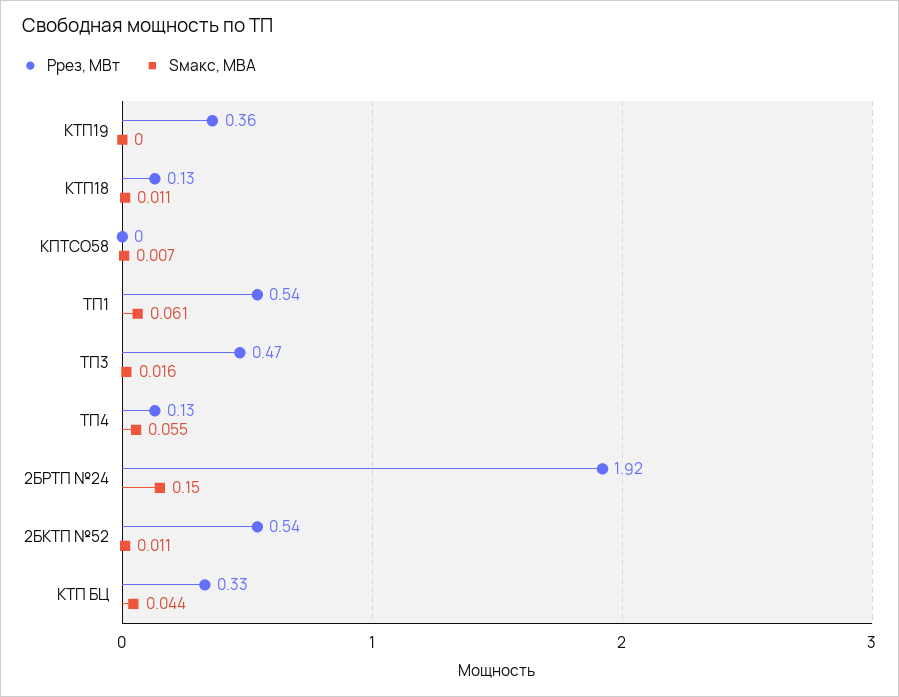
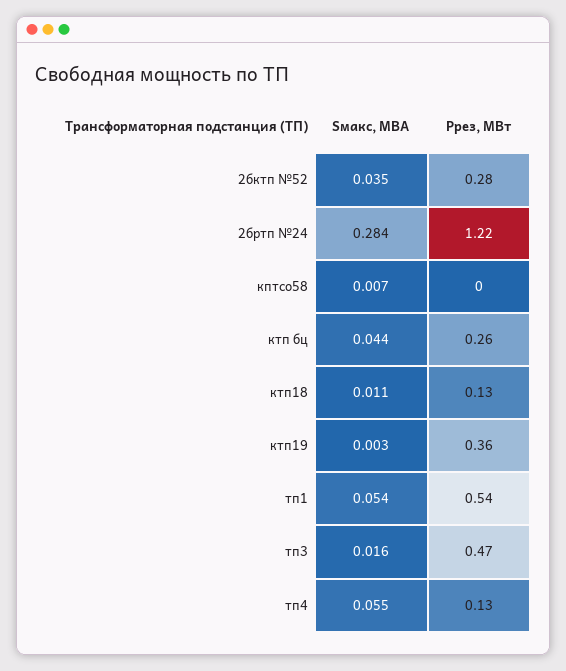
Sмакс, МВА, КТП19: 0 -> 0.003
Sмакс, МВА, ТП1: 0.061 -> 0.054
Ррез, МВт, 2БРТП №24: 1.92 -> 1.22
Sмакс, МВА, 2БРТП №24: 0.15 -> 0.284
Ррез, МВт, 2БКТП №52: 0.54 -> 0.28
Sмакс, МВА, 2БКТП №52: 0.011 -> 0.035
Ррез, МВт, КТП БЦ: 0.33 -> 0.26

